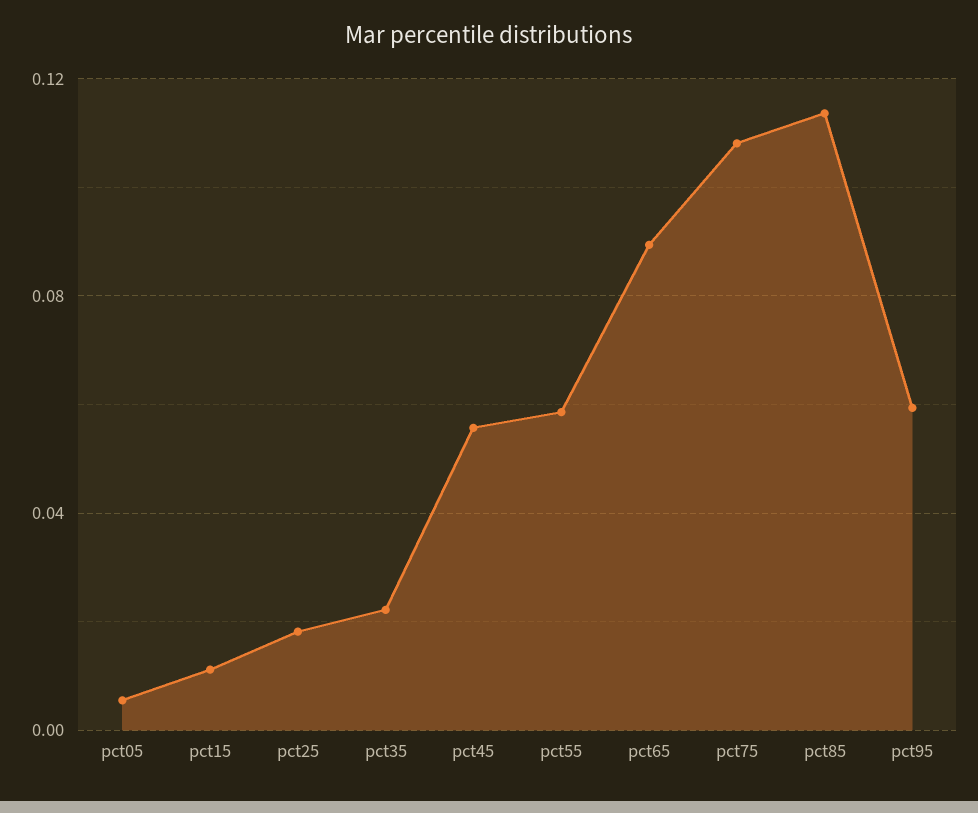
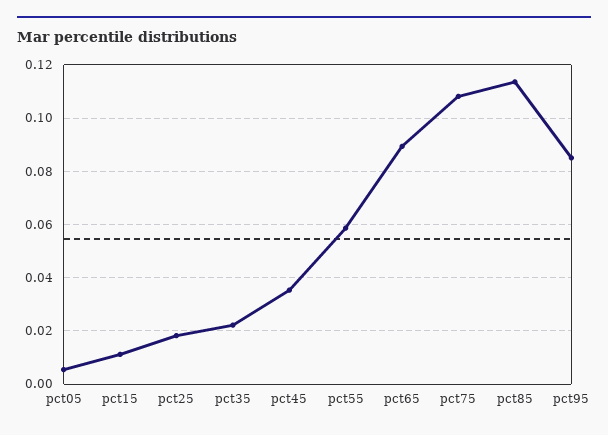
pct45: 0.055 -> 0.035
pct95: 0.06 -> 0.085

